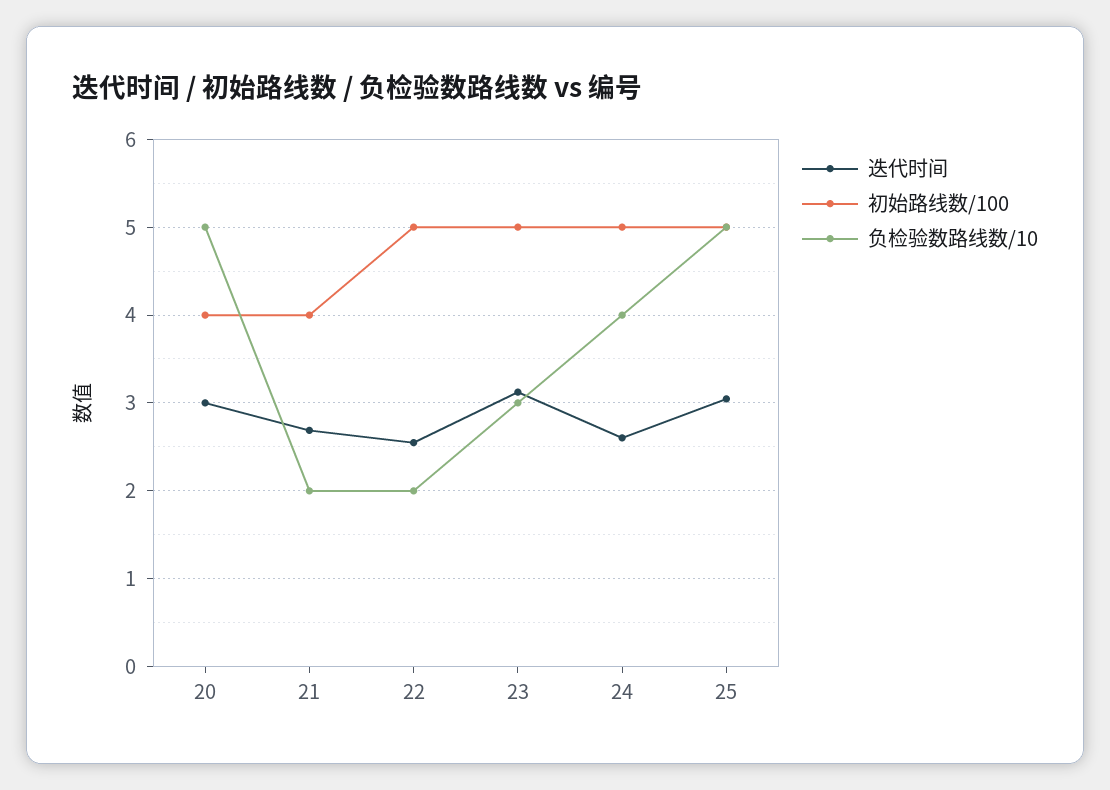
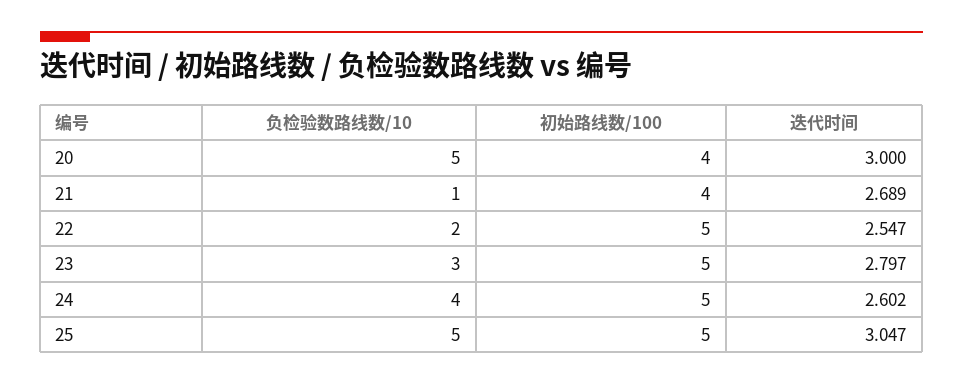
负检验数路线数/10, 21: 2 -> 1
迭代时间, 23: 3.1 -> 2.797

